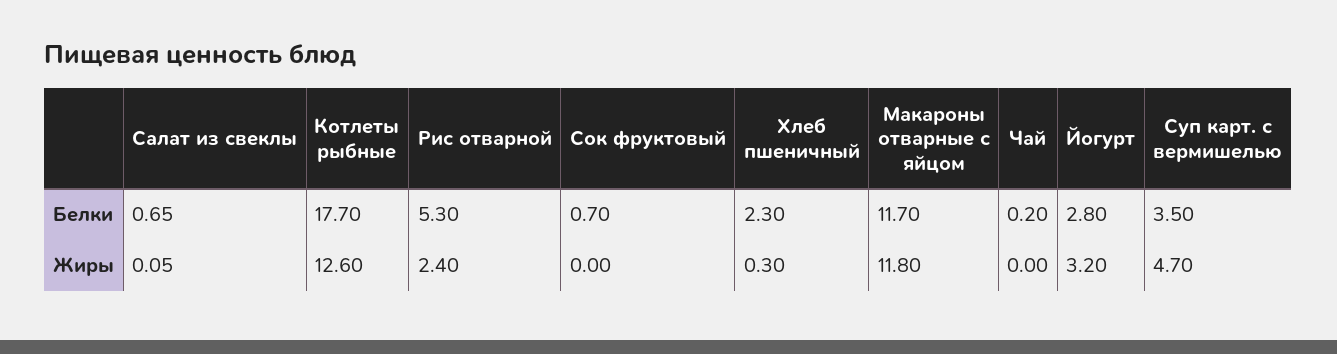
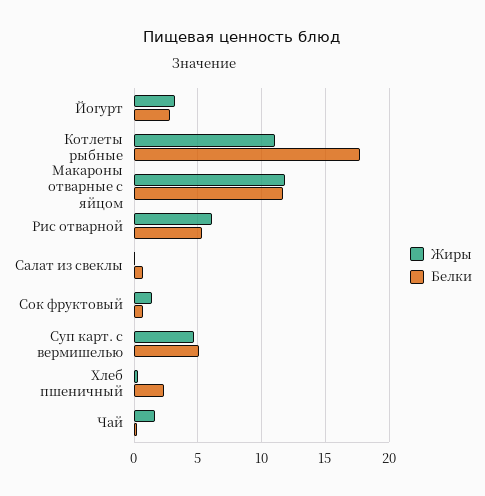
Белки, Суп карт. с вермишелью: 3.5 -> 5
Жиры, Котлеты рыбные: 12.6 -> 11
Жиры, Рис отварной: 2.4 -> 6
Жиры, Сок фруктовый: 0 -> 1.5
Жиры, Чай: 0 -> 1.5

